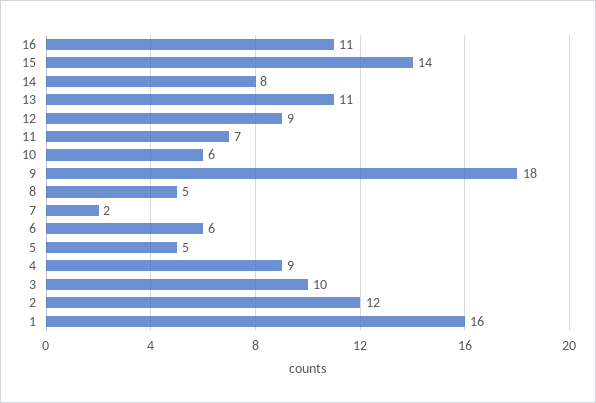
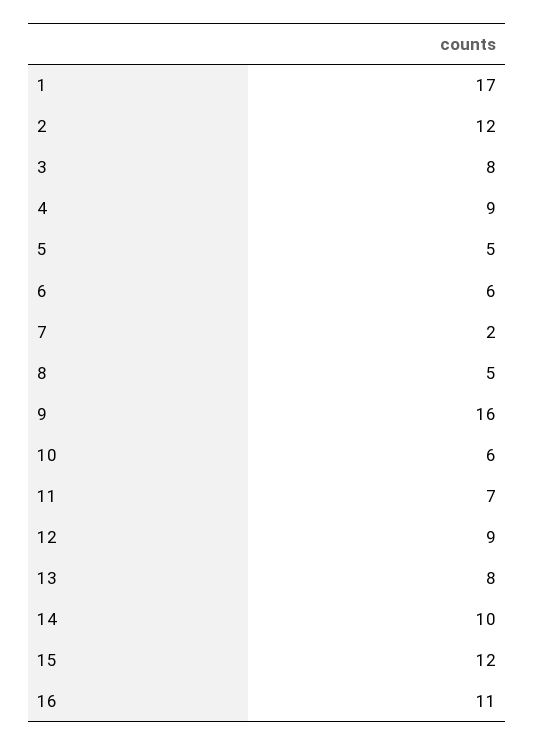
15: 14 -> 12
14: 8 -> 10
13: 11 -> 8
9: 18 -> 16
3: 10 -> 8
1: 16 -> 17

